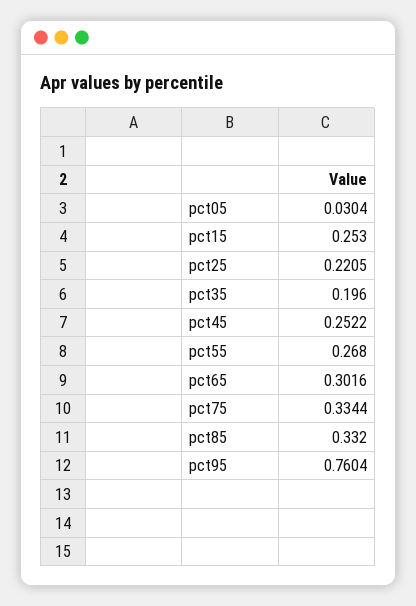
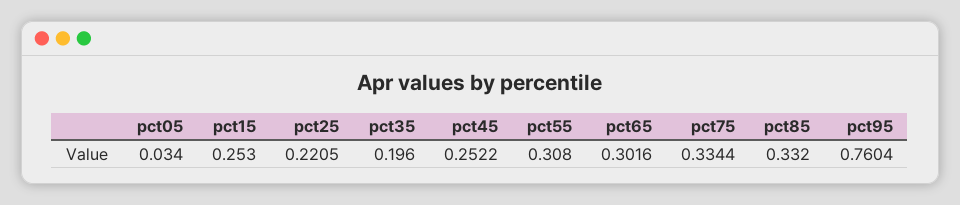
pct05: 0.0304 -> 0.034
pct55: 0.268 -> 0.308

